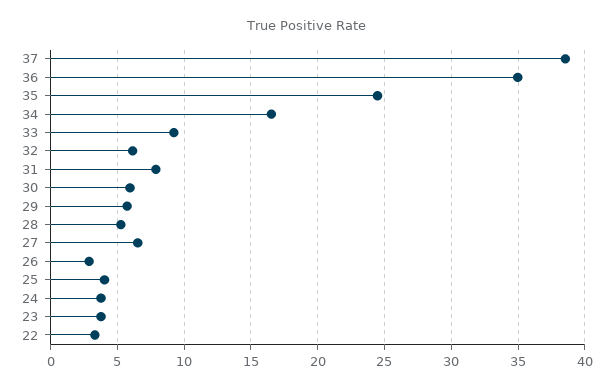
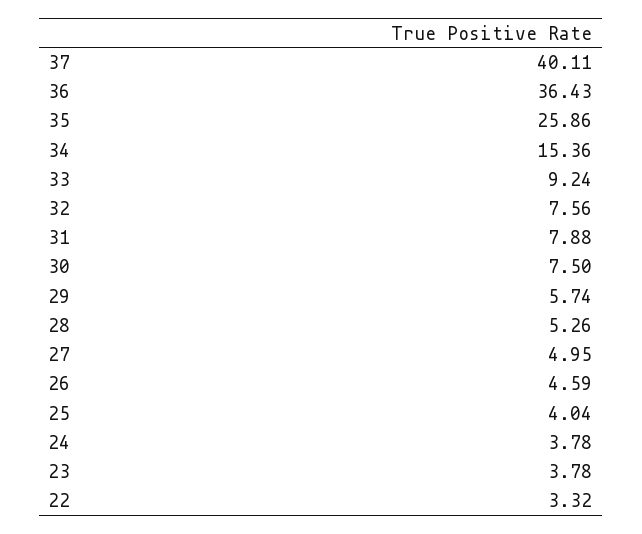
37: 38.5 -> 40.11
36: 35 -> 36.43
35: 24.5 -> 25.86
34: 16.5 -> 15.36
32: 6 -> 7.56
30: 6 -> 7.5
27: 6.5 -> 4.95
26: 3 -> 4.59

